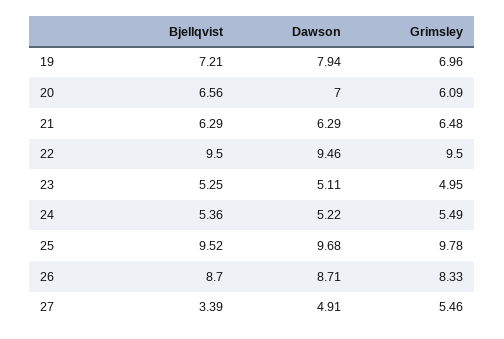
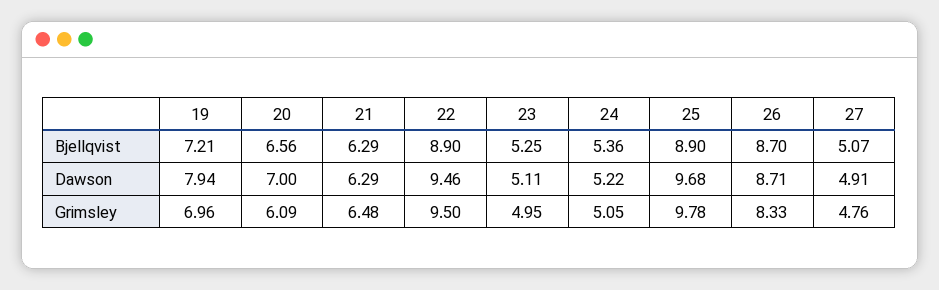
Bjellqvist, 22: 9.5 -> 8.9
Grimsley, 24: 5.49 -> 5.05
Bjellqvist, 25: 9.52 -> 8.9
Bjellqvist, 27: 3.39 -> 5.07
Grimsley, 27: 5.46 -> 4.76

